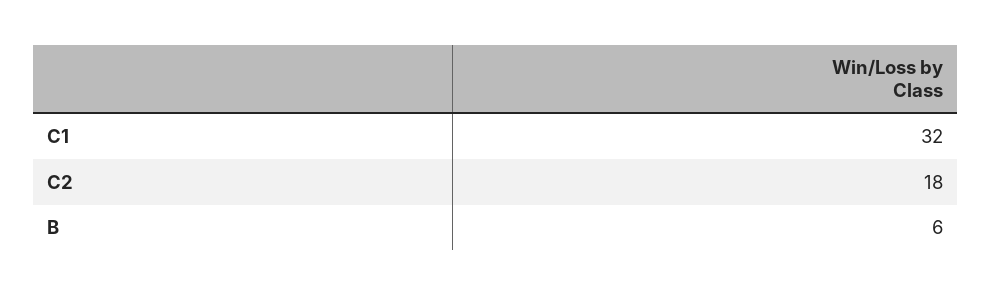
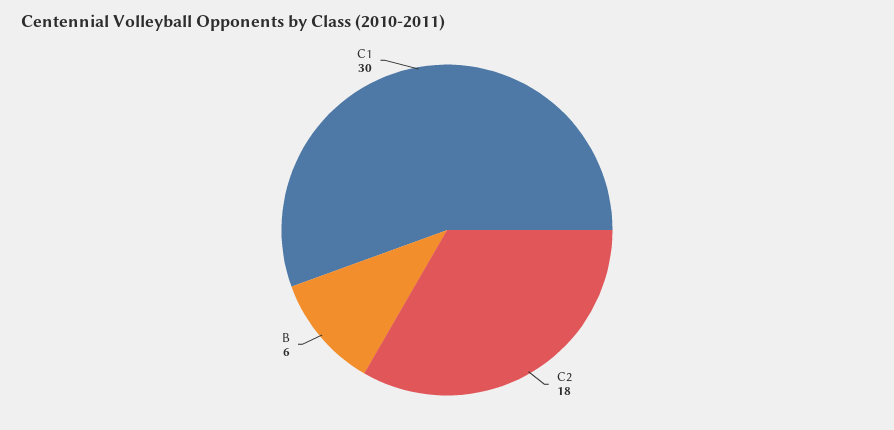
C1: 32 -> 30

